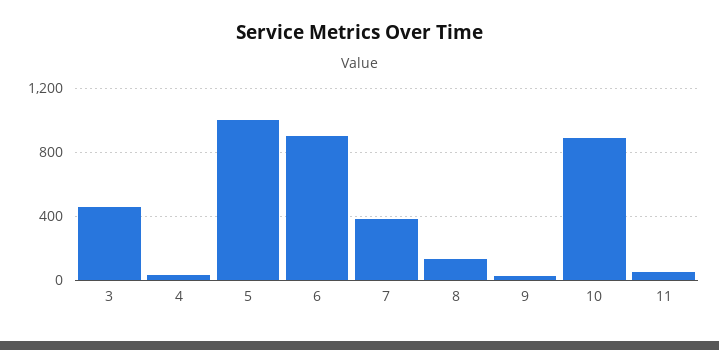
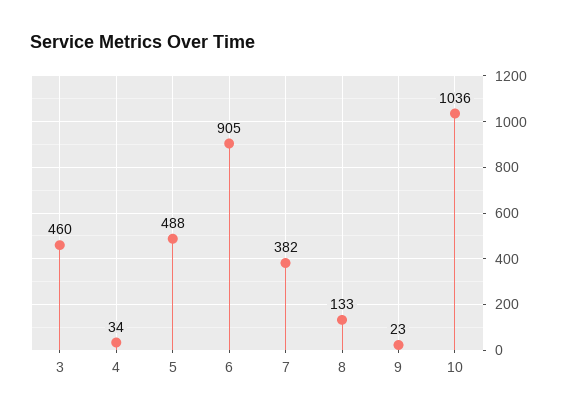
5: 1000 -> 488
10: 900 -> 1036
11: 50 -> none

